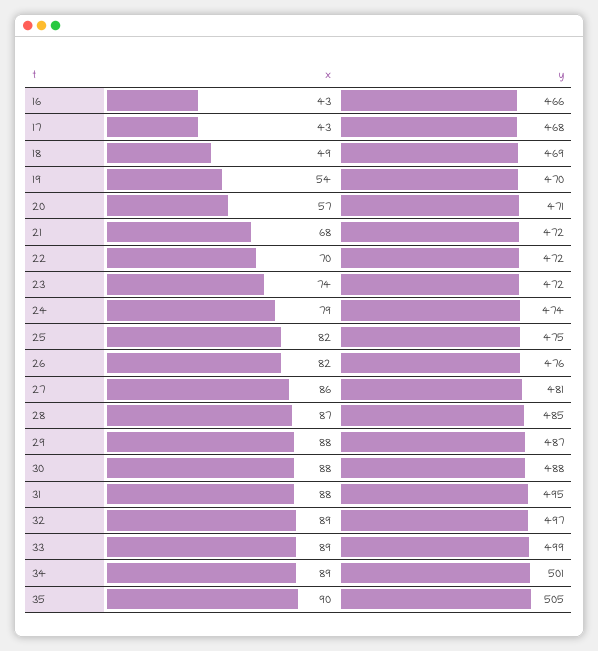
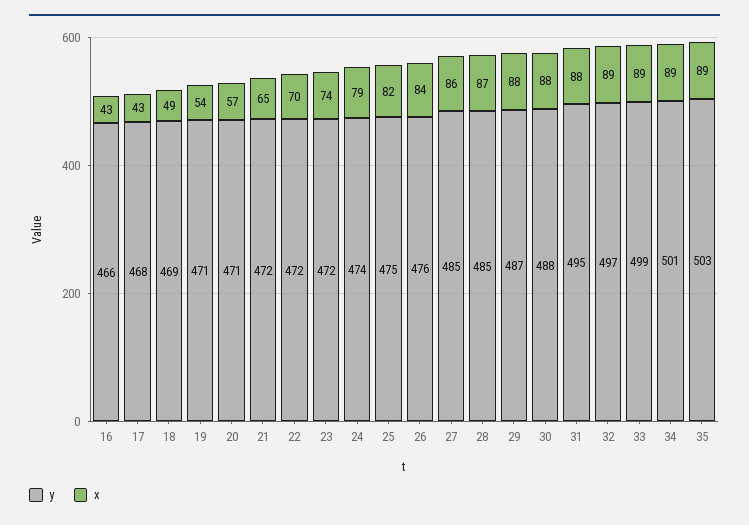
y, 19: 470 -> 471
x, 21: 68 -> 65
x, 26: 82 -> 84
y, 27: 481 -> 485
x, 35: 90 -> 89
y, 35: 505 -> 503

